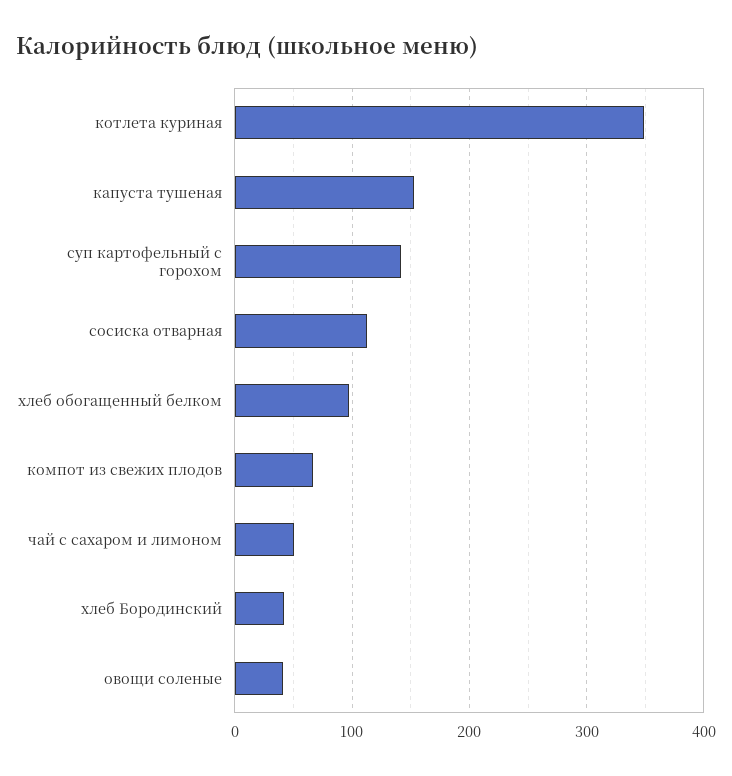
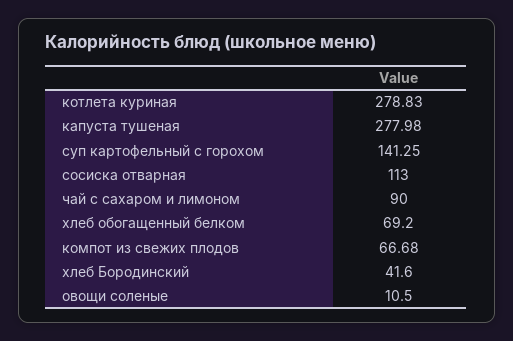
котлета куриная: 350 -> 278.83
капуста тушеная: 150 -> 277.98
хлеб обогащенный белком: 100 -> 69.2
чай с сахаром и лимоном: 50 -> 90
овощи соленые: 40 -> 10.5

